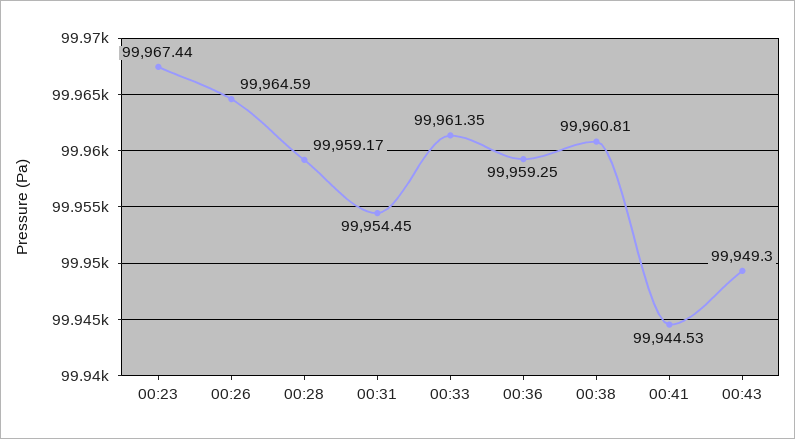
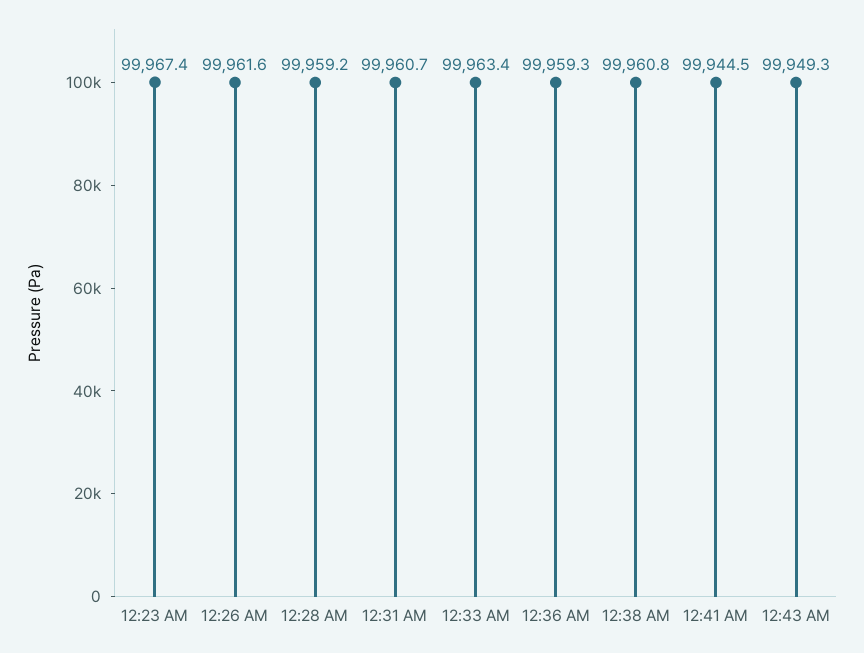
00:26: 99964.59 -> 99961.6
00:31: 99954.45 -> 99960.7
00:33: 99961.35 -> 99963.4

